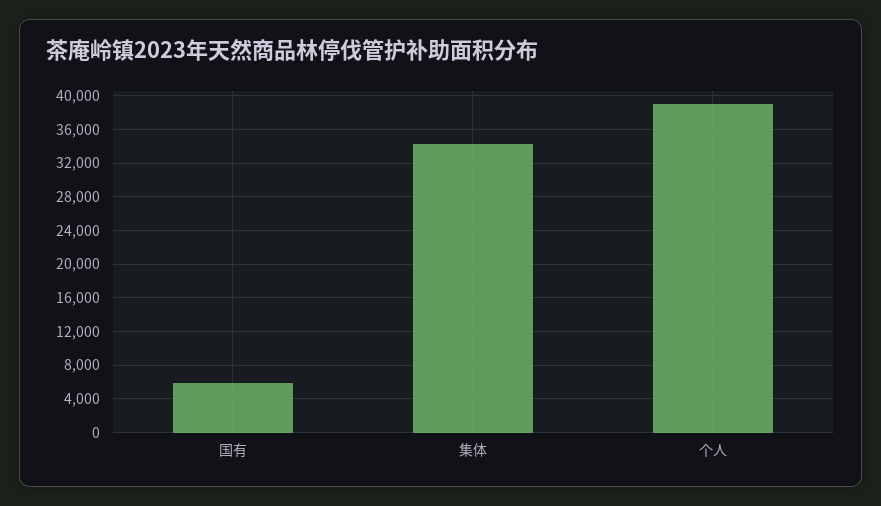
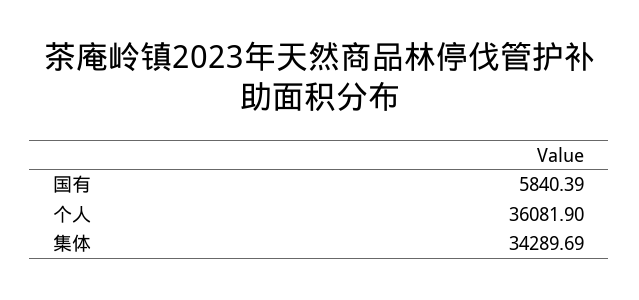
个人: 39000 -> 36081.9

